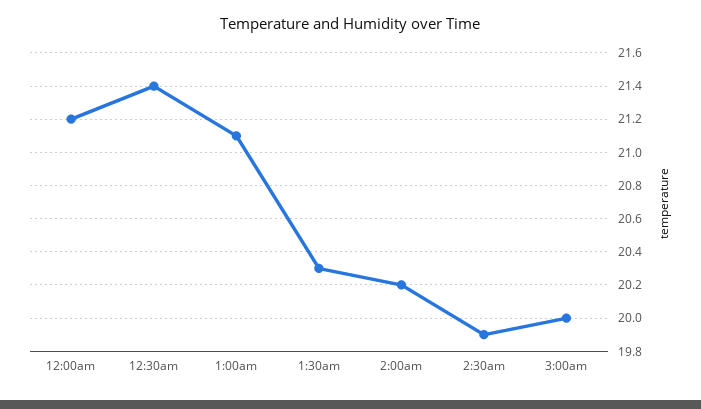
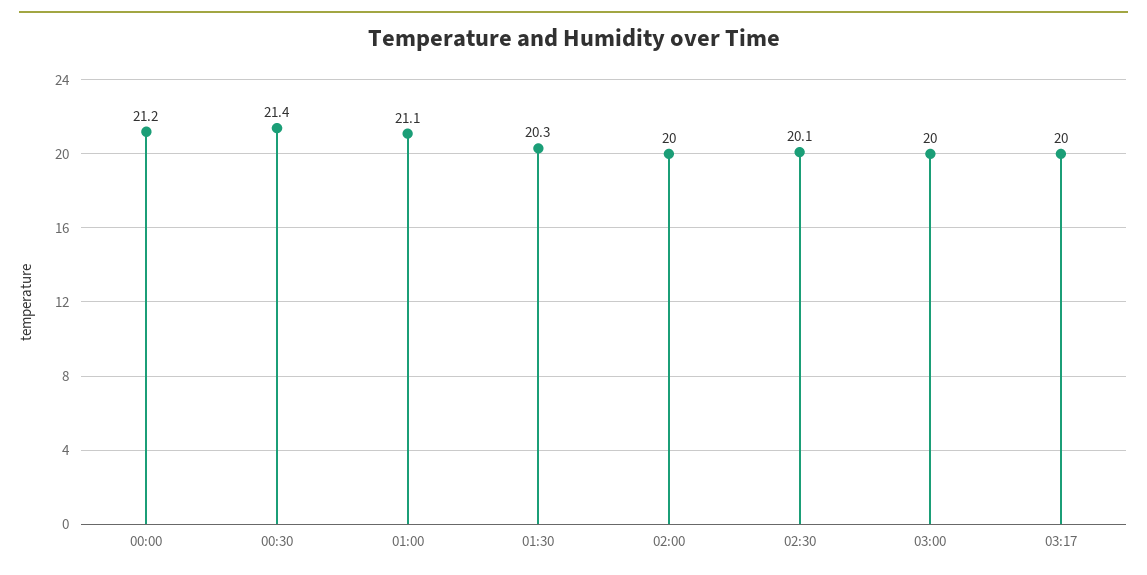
2:00am: 20.2 -> 20
2:30am: 19.9 -> 20.1
03:17: none -> 20

